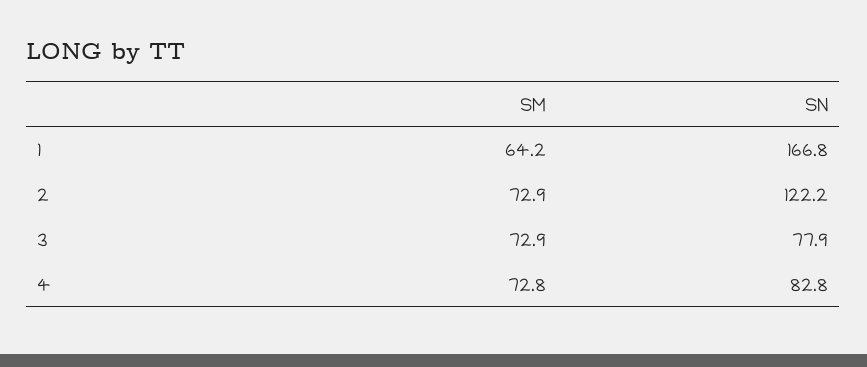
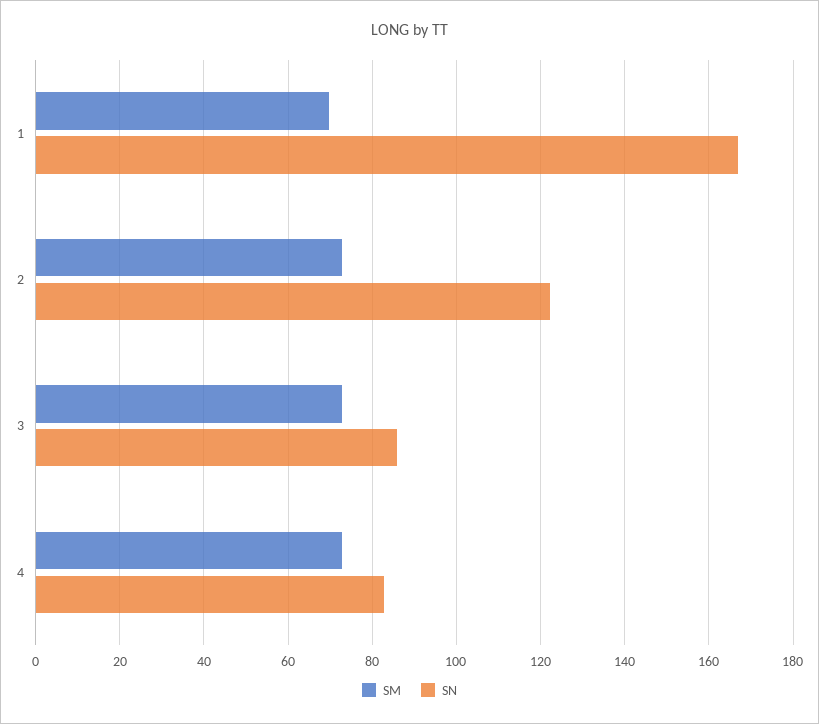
SM, 1: 64.2 -> 70
SN, 3: 77.9 -> 86

